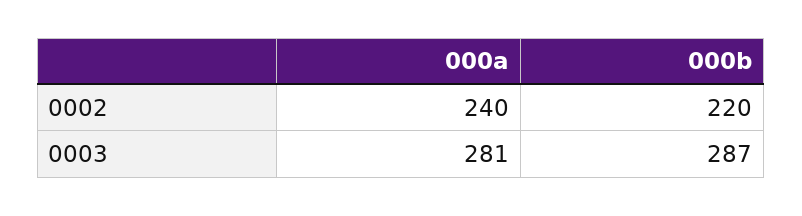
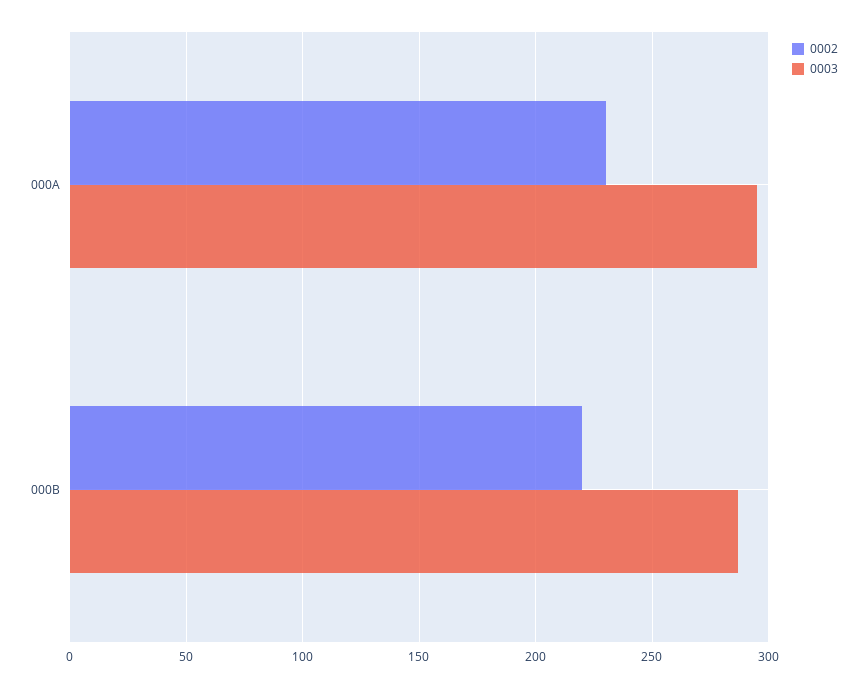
0002, 000a: 240 -> 230
0003, 000a: 281 -> 295

